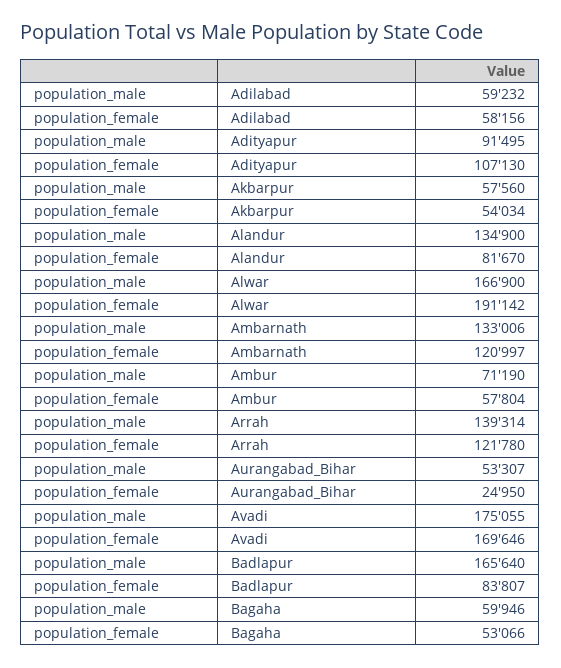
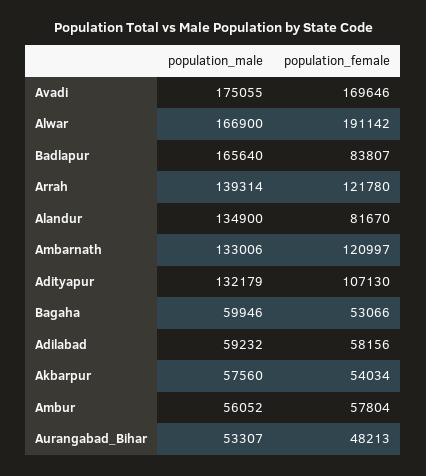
population_male, Adityapur: 91495 -> 132179
population_male, Ambur: 71190 -> 56052
population_female, Aurangabad_Bihar: 24950 -> 48213

